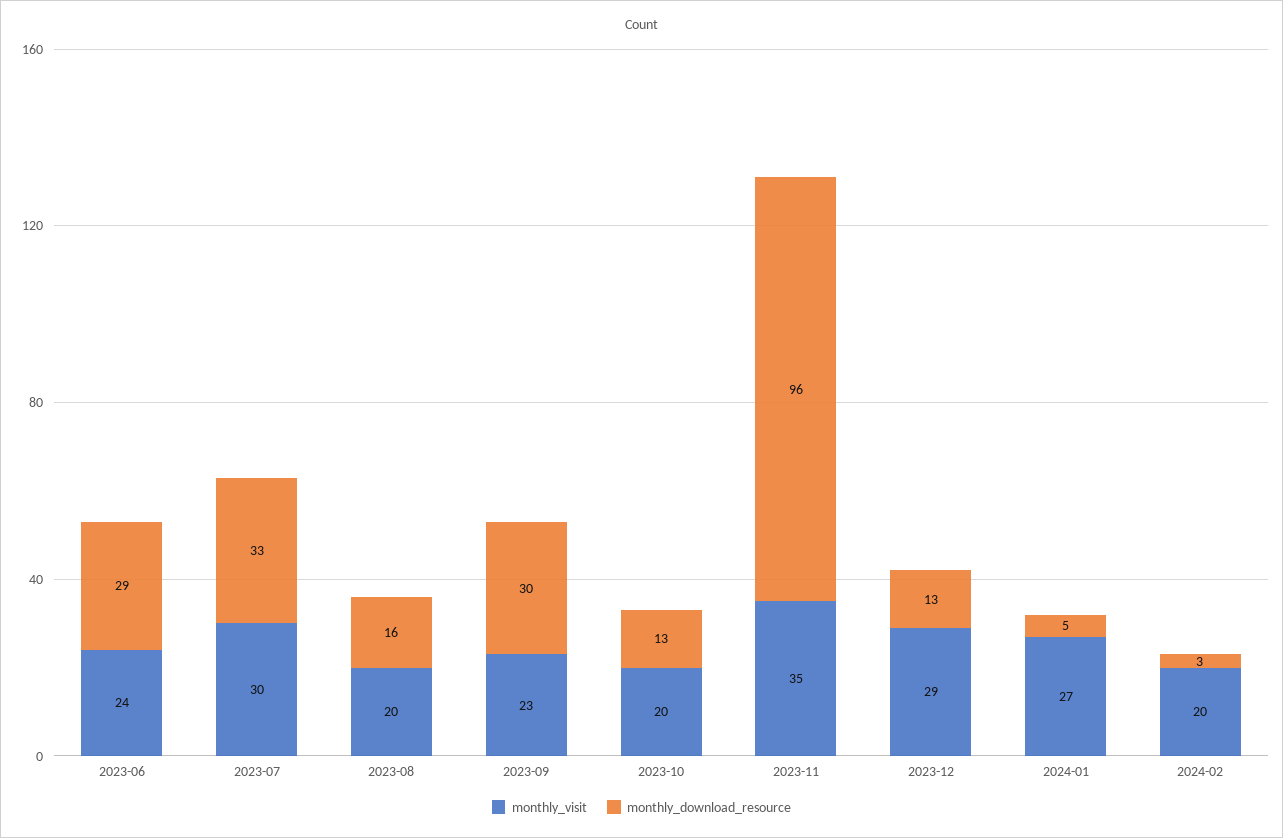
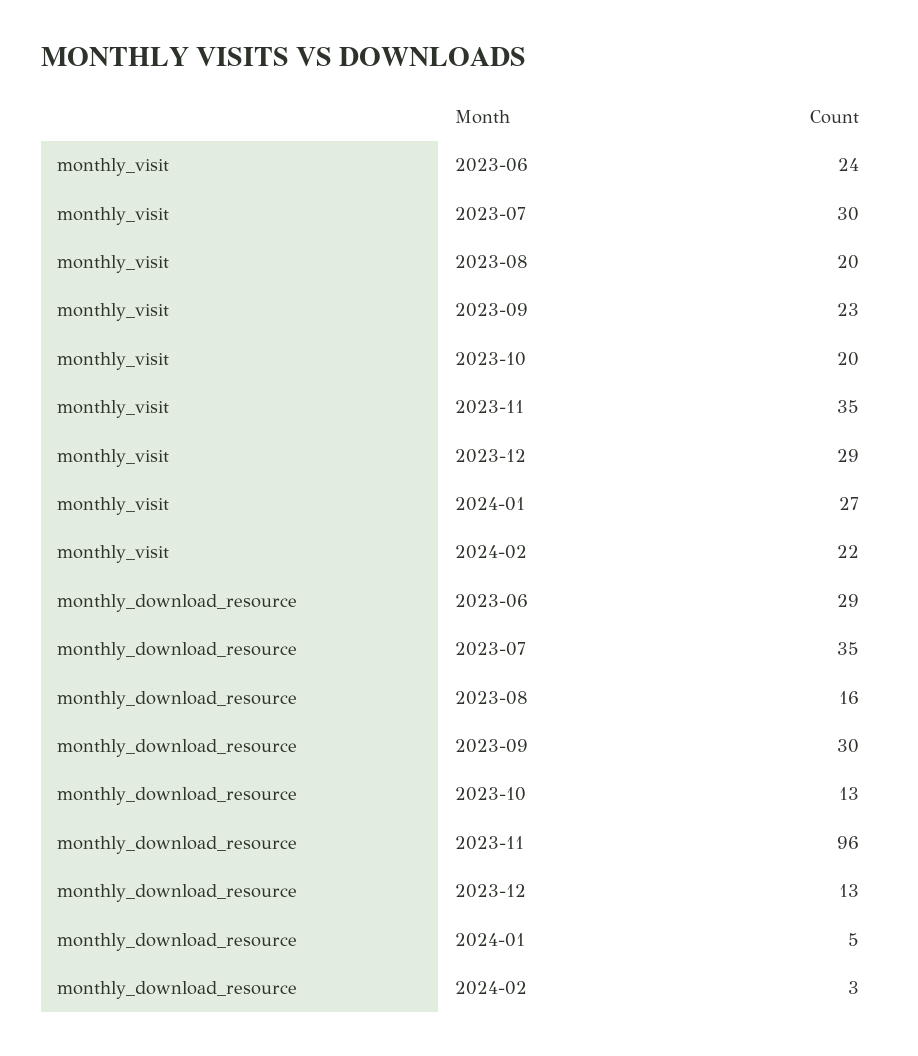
monthly_download_resource, 2023-07: 33 -> 35
monthly_visit, 2024-02: 20 -> 22

